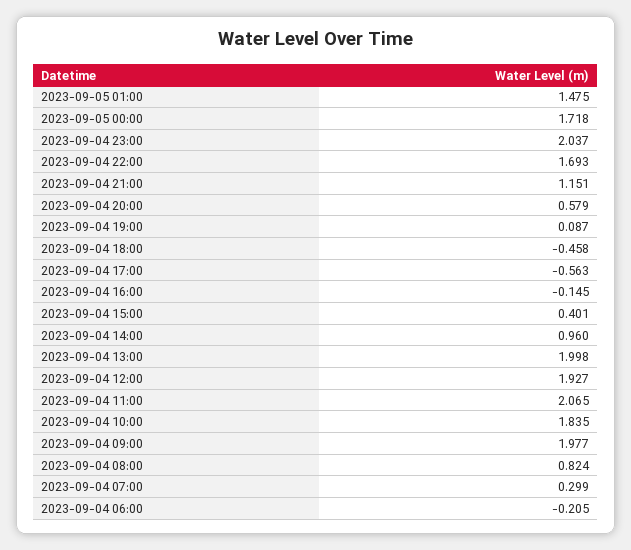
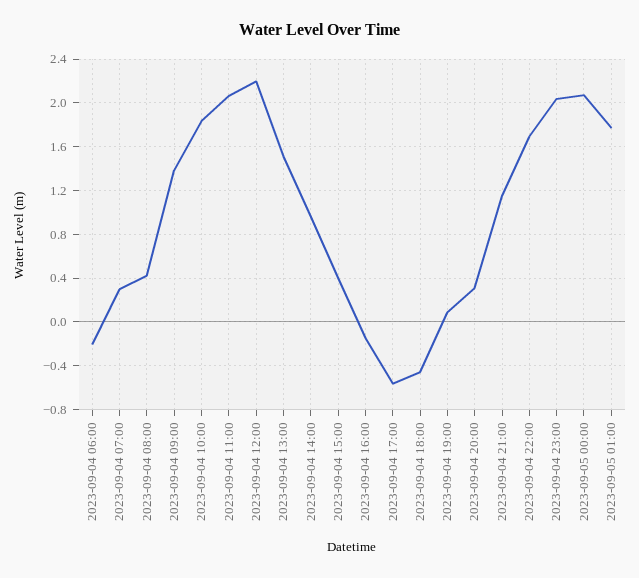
2023-09-05 01:00: 1.475 -> 1.8
2023-09-05 00:00: 1.718 -> 2.1
2023-09-04 20:00: 0.579 -> 0.3
2023-09-04 13:00: 1.998 -> 1.5
2023-09-04 12:00: 1.927 -> 2.2
2023-09-04 09:00: 1.977 -> 1.4
2023-09-04 08:00: 0.824 -> 0.4

